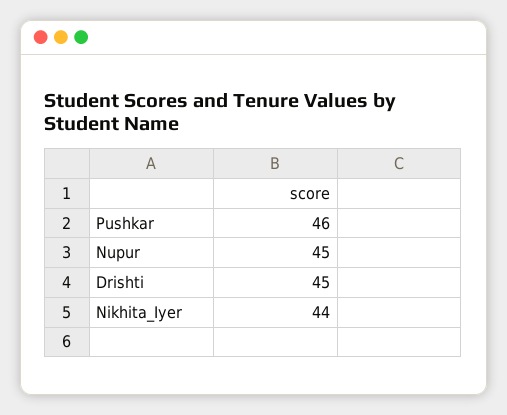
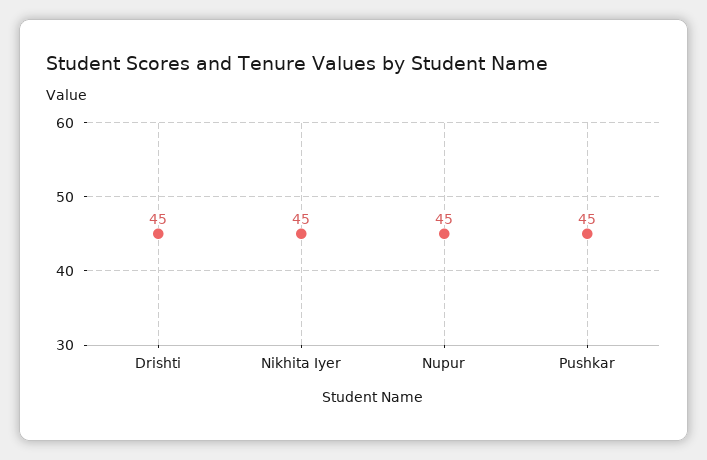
Pushkar: 46 -> 45
Nikhita_Iyer: 44 -> 45

